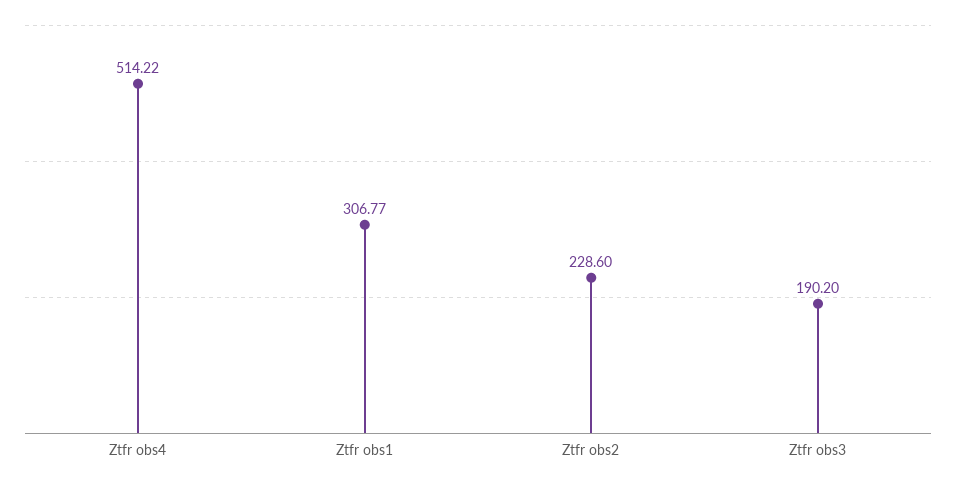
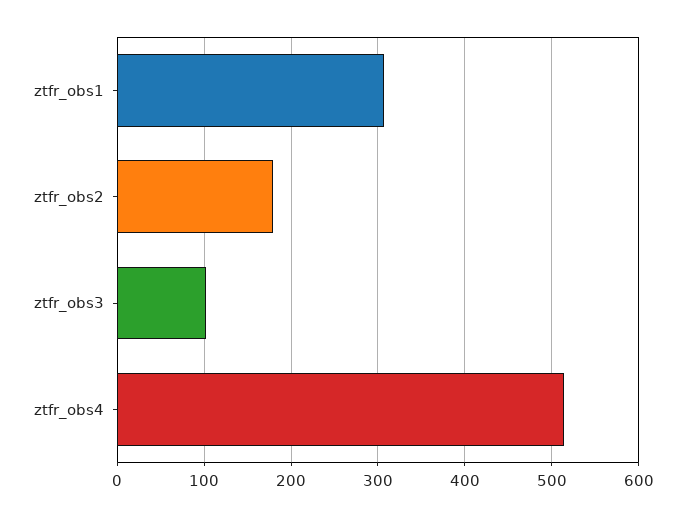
Ztfr obs2: 228.6 -> 180
Ztfr obs3: 190.2 -> 100

